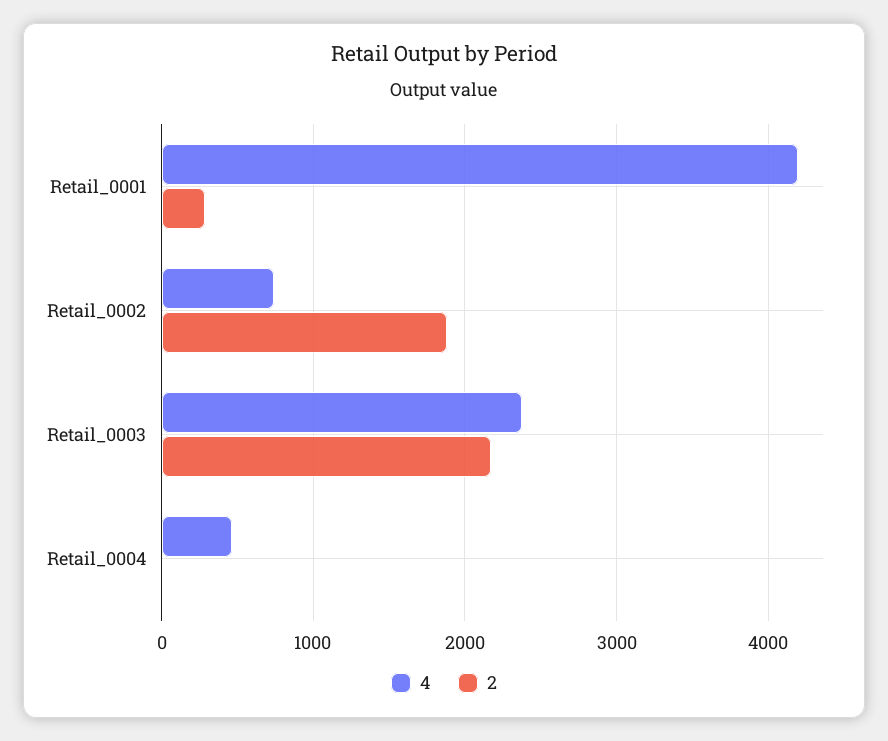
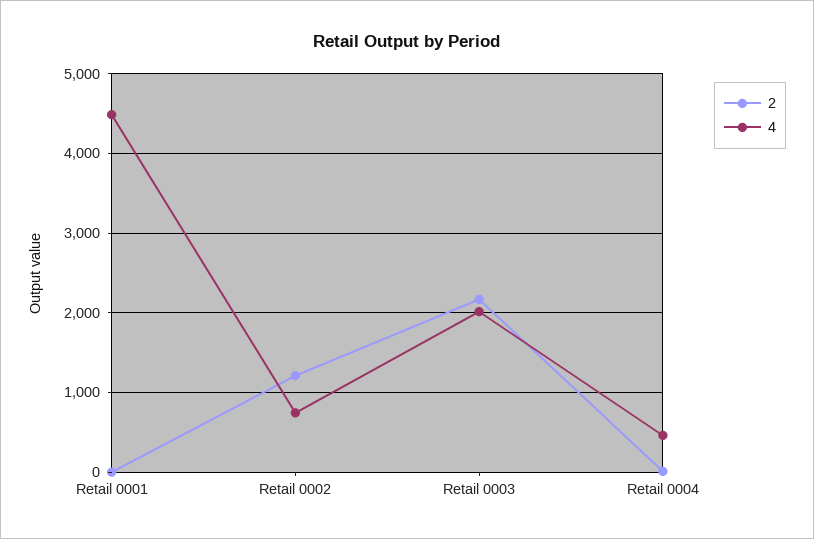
4, Retail_0001: 4200 -> 4500
2, Retail_0001: 300 -> 0
2, Retail_0002: 1900 -> 1200
4, Retail_0003: 2400 -> 2000

